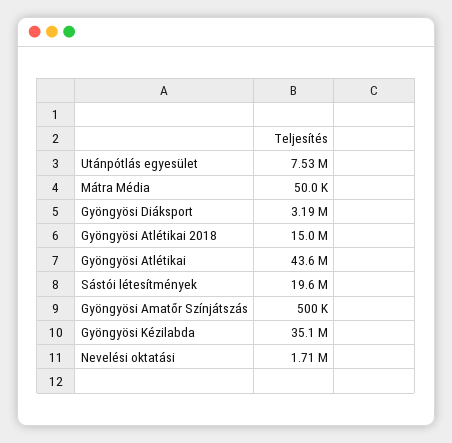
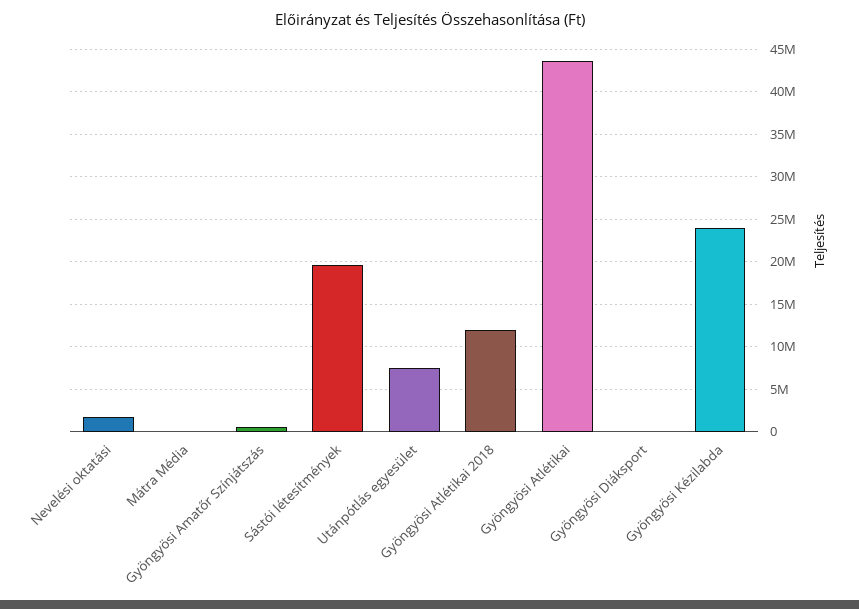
Gyöngyösi Diáksport: 3190000 -> 0
Gyöngyösi Atlétikai 2018: 15000000 -> 12000000
Gyöngyösi Kézilabda: 35100000 -> 24000000

